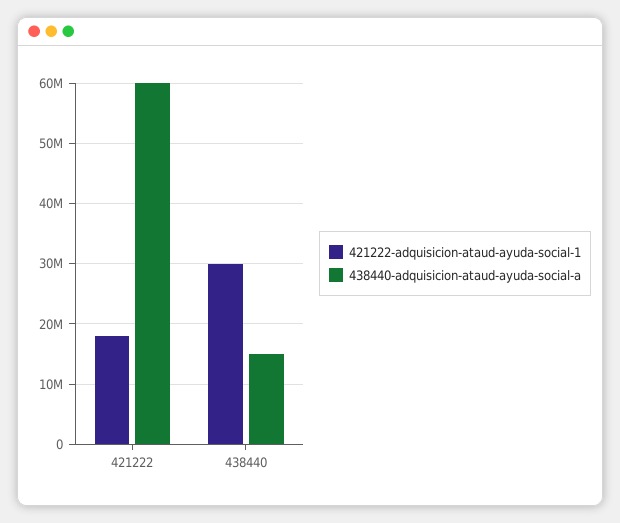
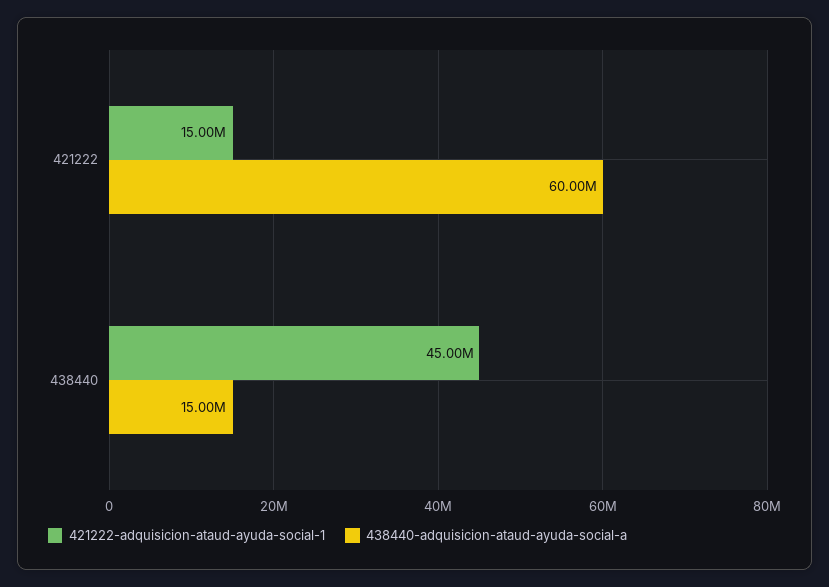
421222-adquisicion-ataud-ayuda-social-1, 421222: 18000000 -> 15000000
421222-adquisicion-ataud-ayuda-social-1, 438440: 30000000 -> 45000000

